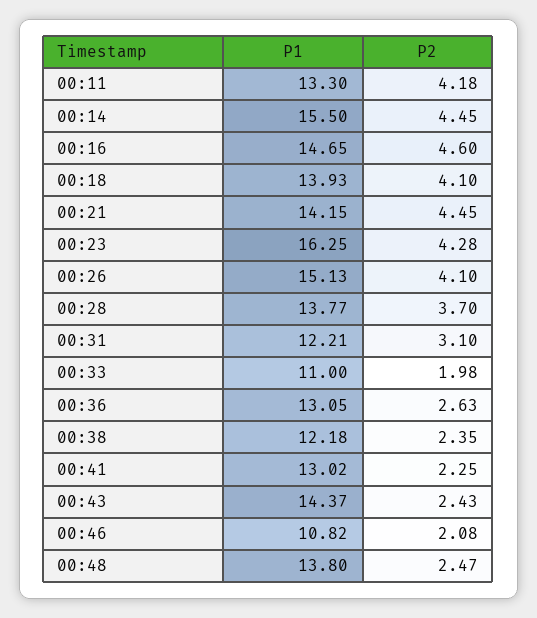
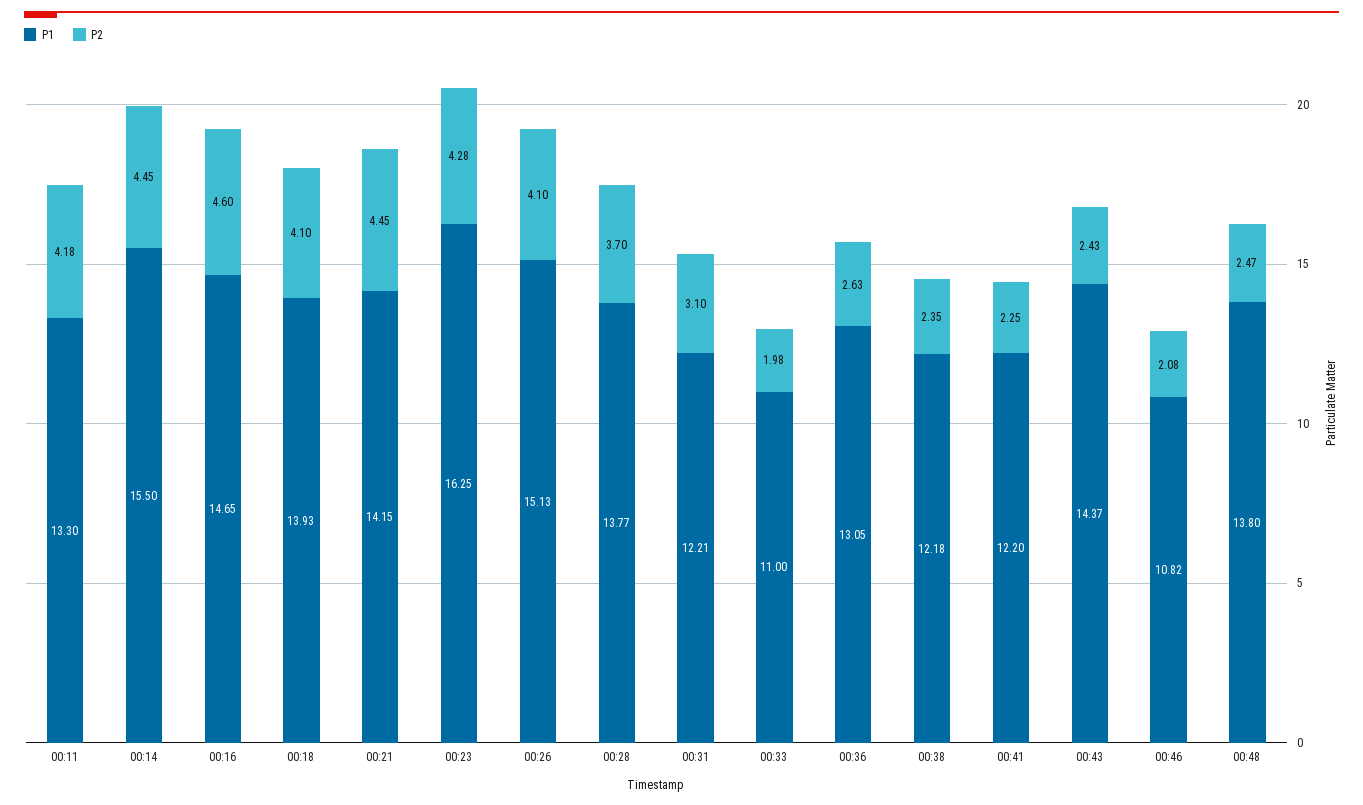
P1, 00:41: 13.02 -> 12.2

